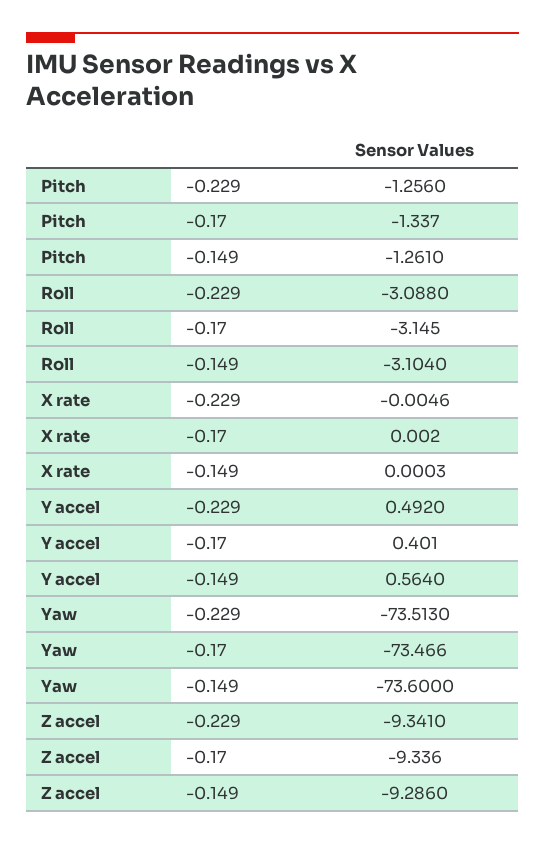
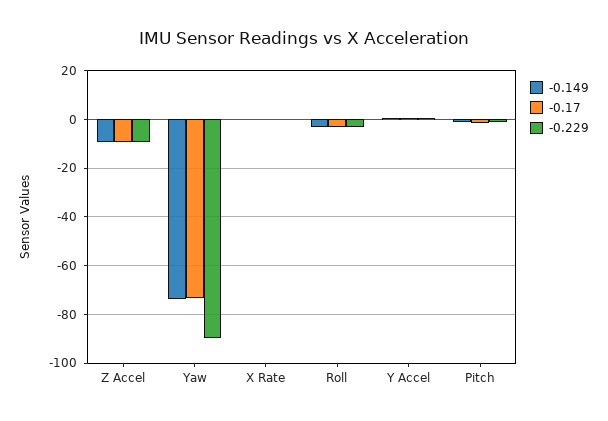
-0.229, Yaw: -73.513 -> -90

